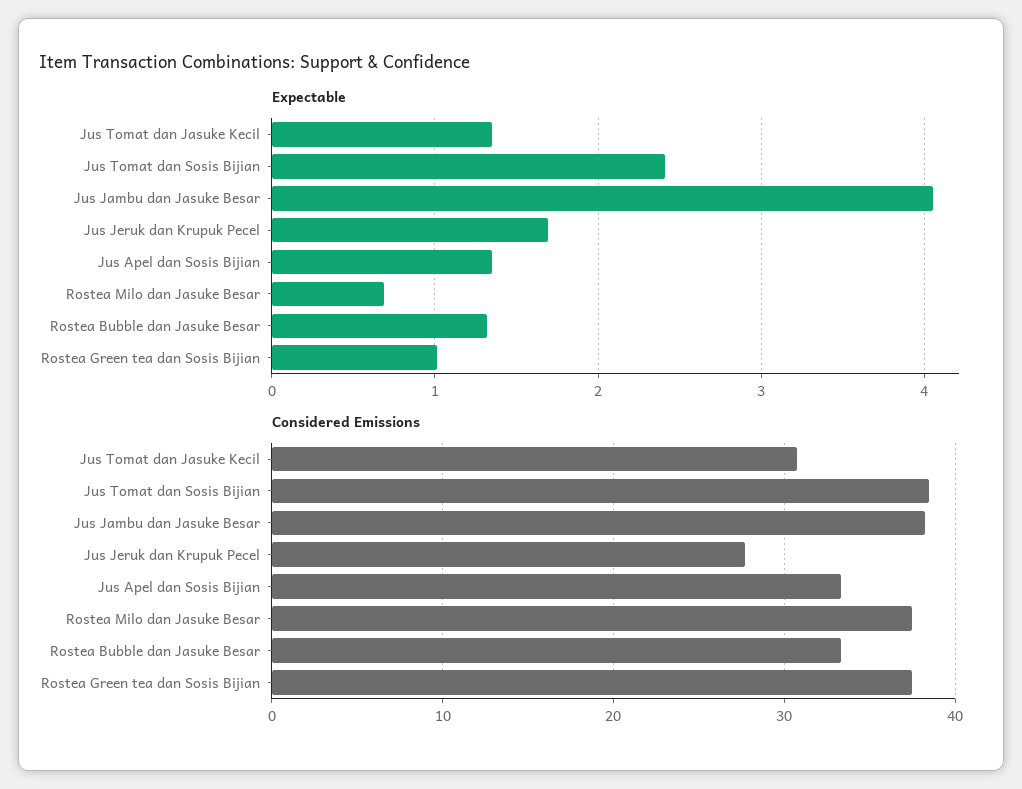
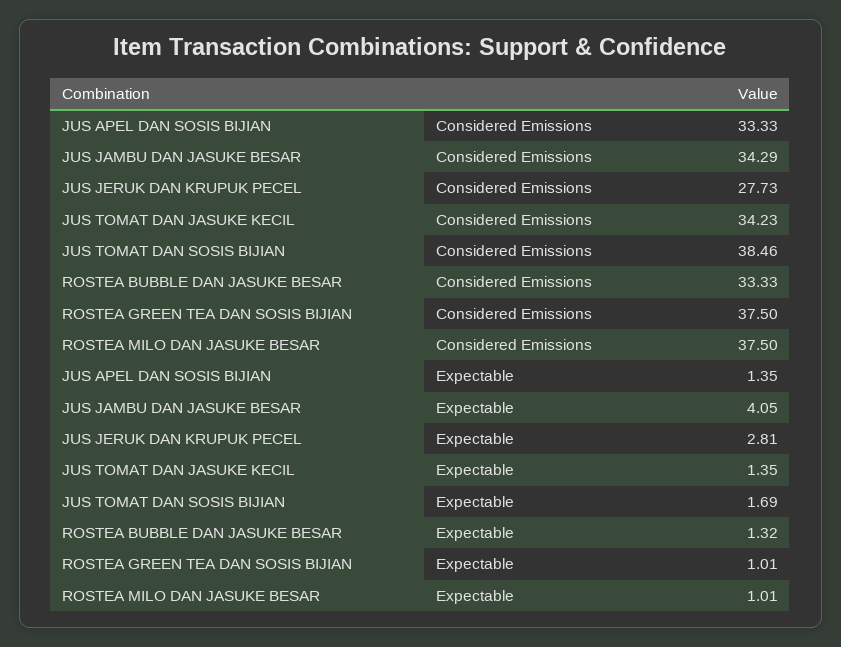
Expectable, Jus Tomat dan Sosis Bijian: 2.4 -> 1.69
Expectable, Jus Jeruk dan Krupuk Pecel: 1.7 -> 2.81
Expectable, Rostea Milo dan Jasuke Besar: 0.7 -> 1.01
Considered Emissions, Jus Tomat dan Jasuke Kecil: 31 -> 34.23
Considered Emissions, Jus Jambu dan Jasuke Besar: 38 -> 34.29

